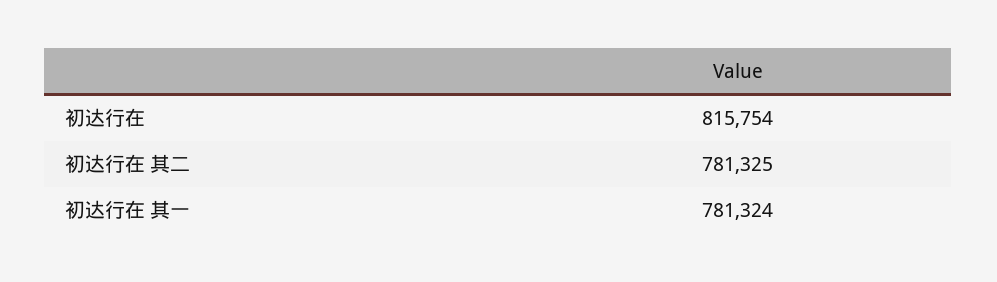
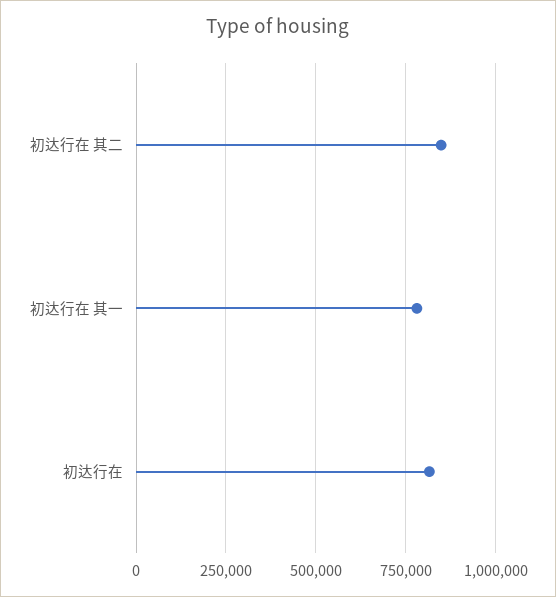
初达行在 其二: 781325 -> 850000

